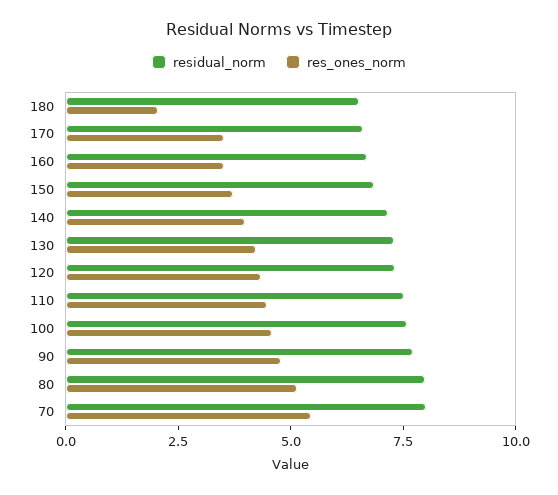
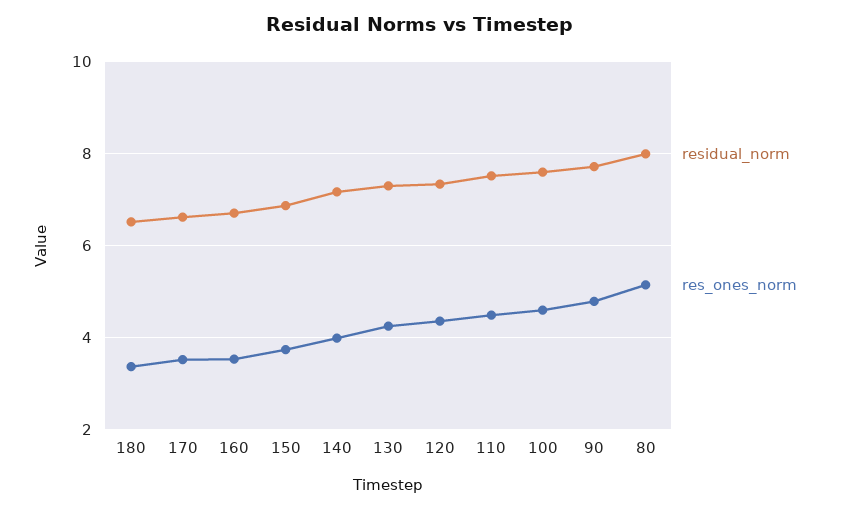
res_ones_norm, 180: 2 -> 3.4
residual_norm, 70: 8 -> none
res_ones_norm, 70: 5.5 -> none

